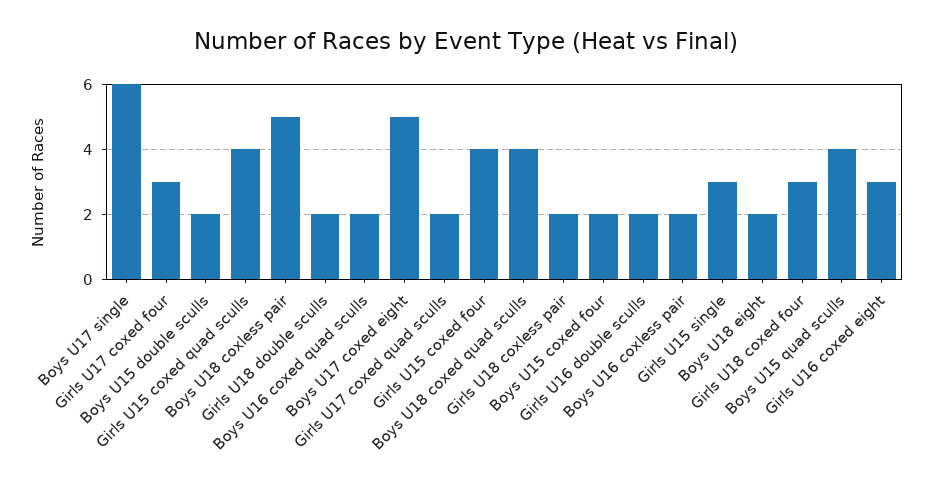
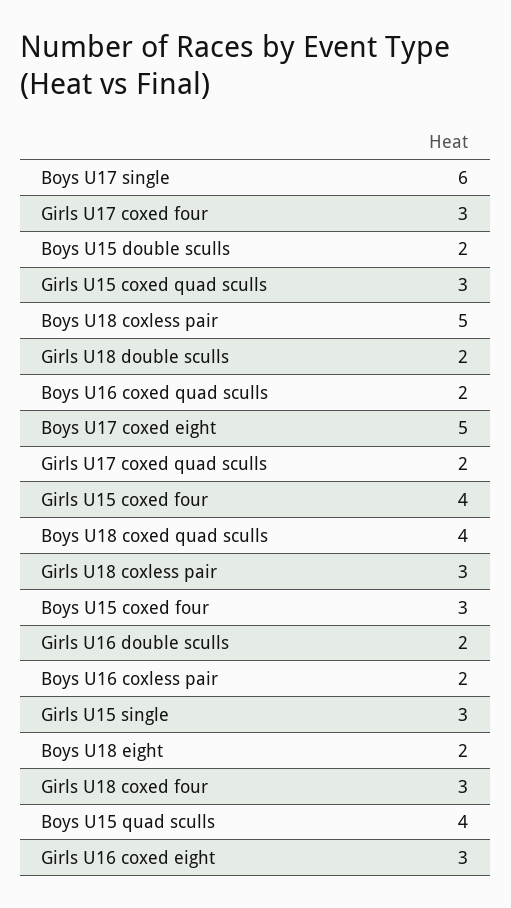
Girls U15 coxed quad sculls: 4 -> 3
Girls U18 coxless pair: 2 -> 3
Boys U15 coxed four: 2 -> 3

